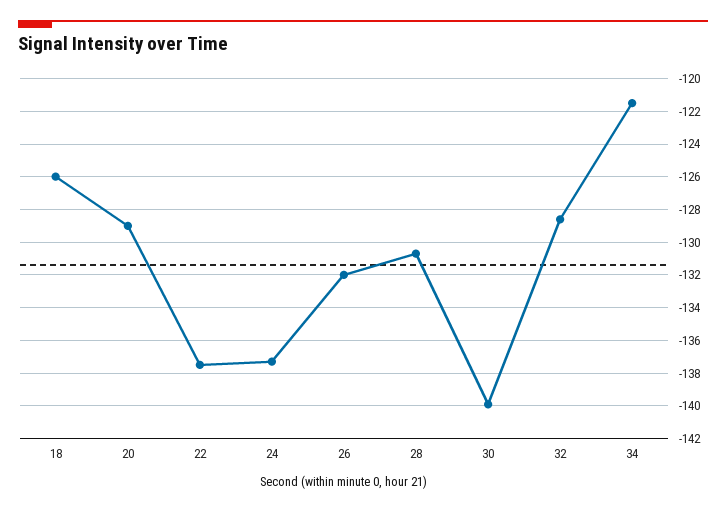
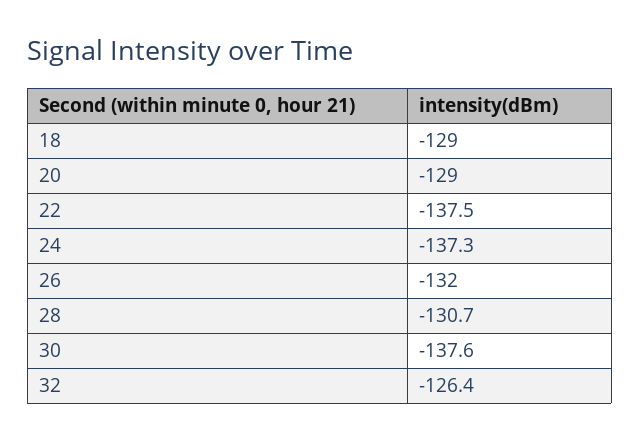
18: -126 -> -129
30: -140 -> -137.6
32: -128.5 -> -126.4
34: -121.5 -> none

